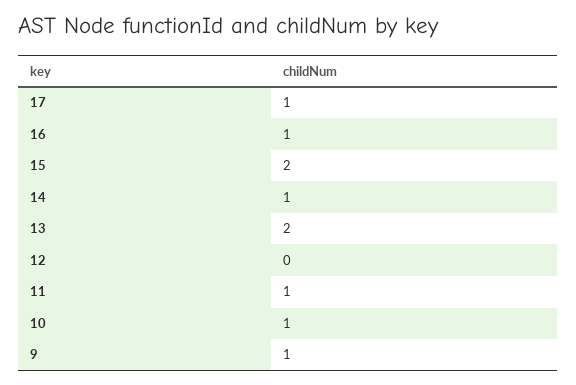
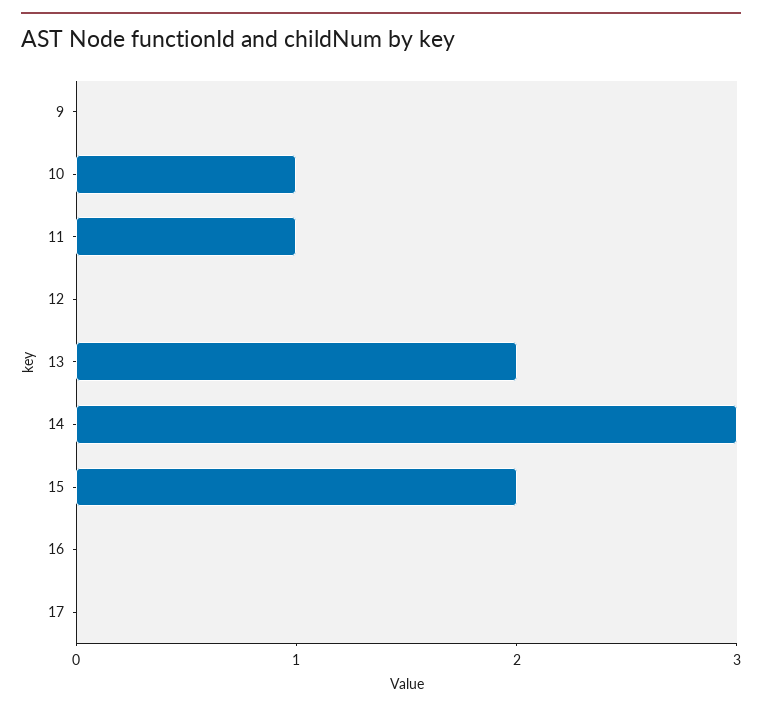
17: 1 -> 0
16: 1 -> 0
14: 1 -> 3
9: 1 -> 0

